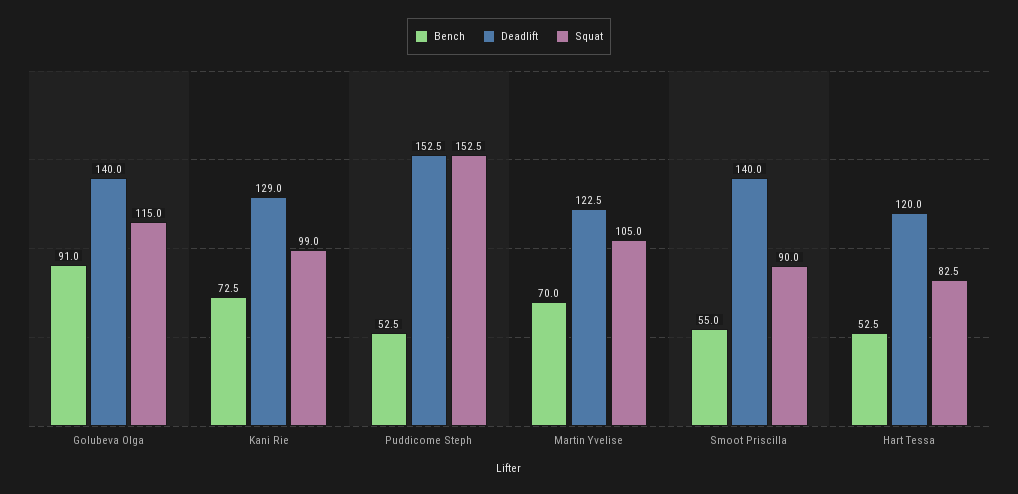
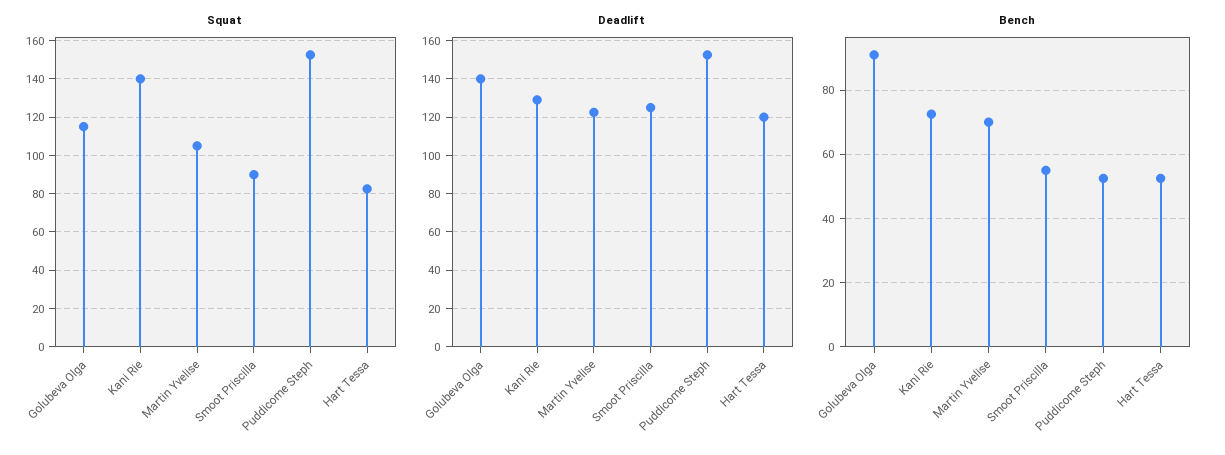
Squat, Kani Rie: 99 -> 140
Deadlift, Smoot Priscilla: 140 -> 125

